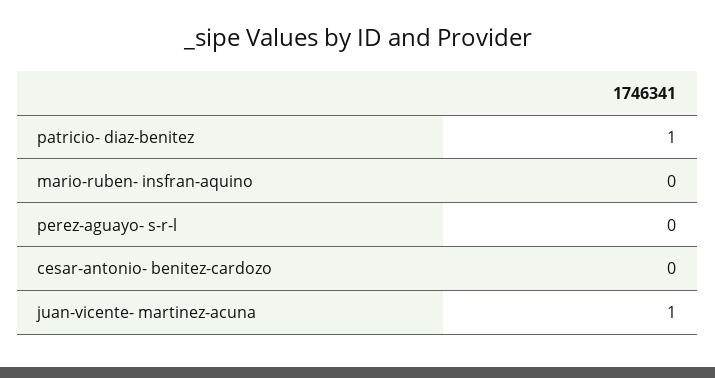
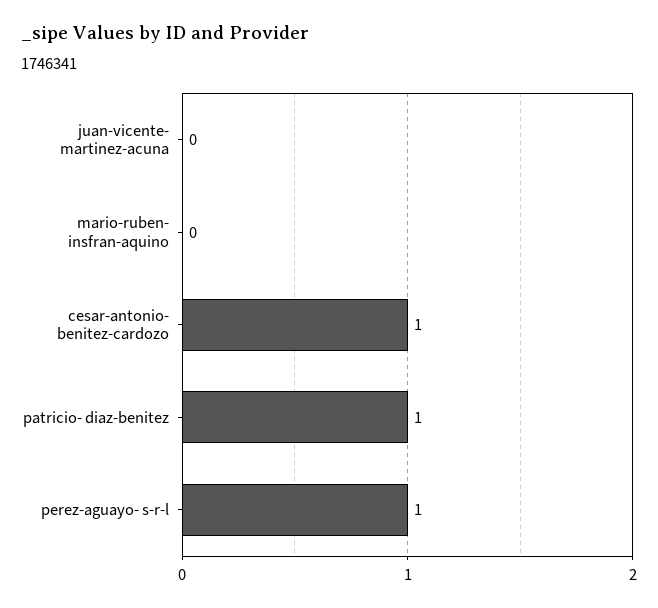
perez-aguayo- s-r-l: 0 -> 1
cesar-antonio- benitez-cardozo: 0 -> 1
juan-vicente- martinez-acuna: 1 -> 0

